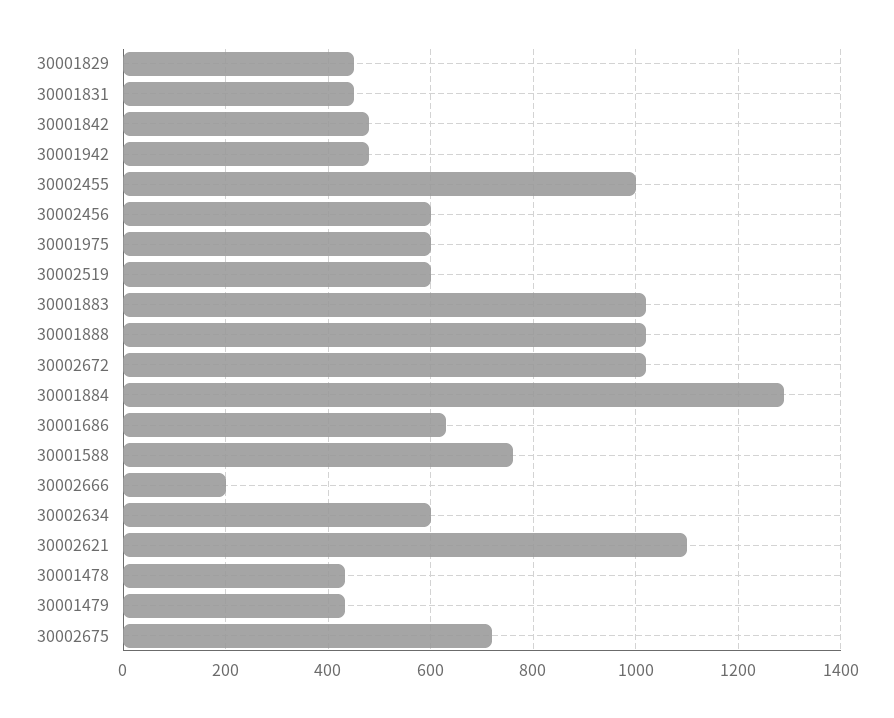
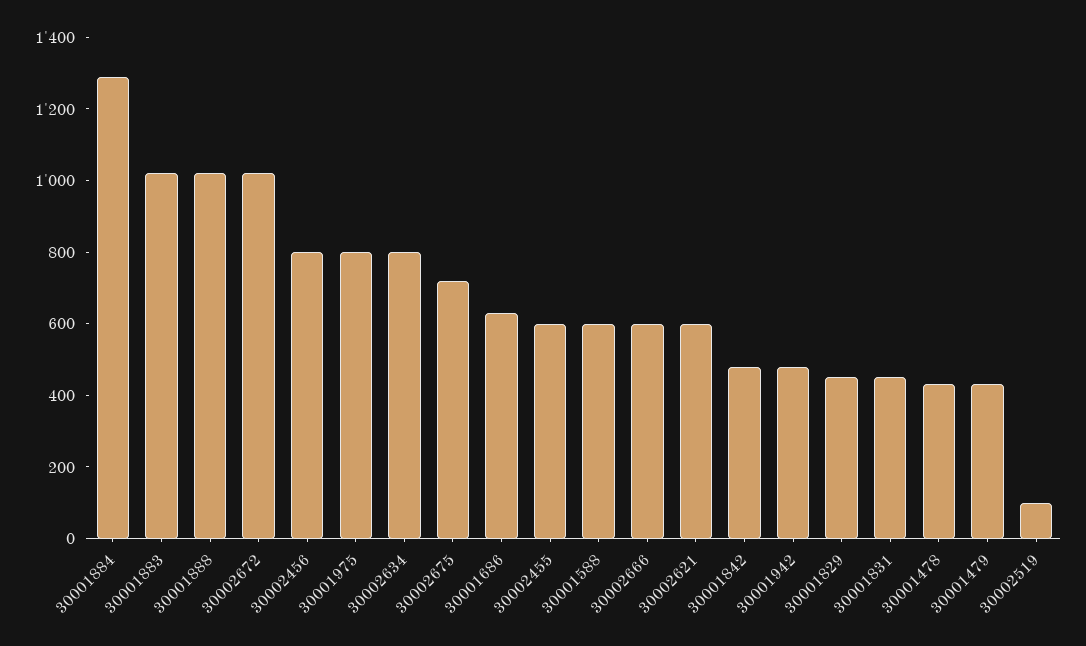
30002455: 1000 -> 600
30002456: 600 -> 800
30001975: 600 -> 800
30002519: 600 -> 100
30001588: 760 -> 600
30002666: 200 -> 600
30002634: 600 -> 800
30002621: 1100 -> 600

